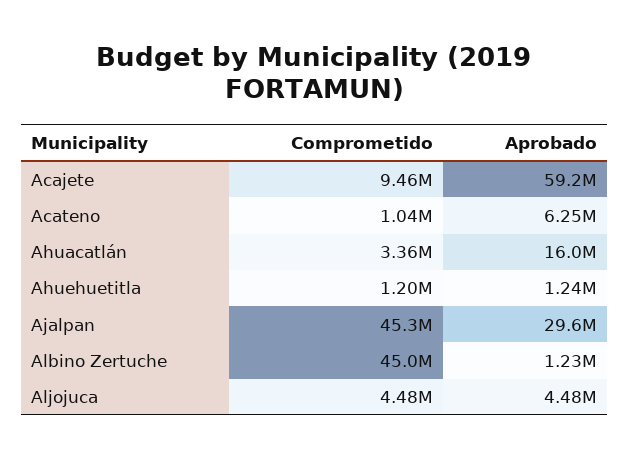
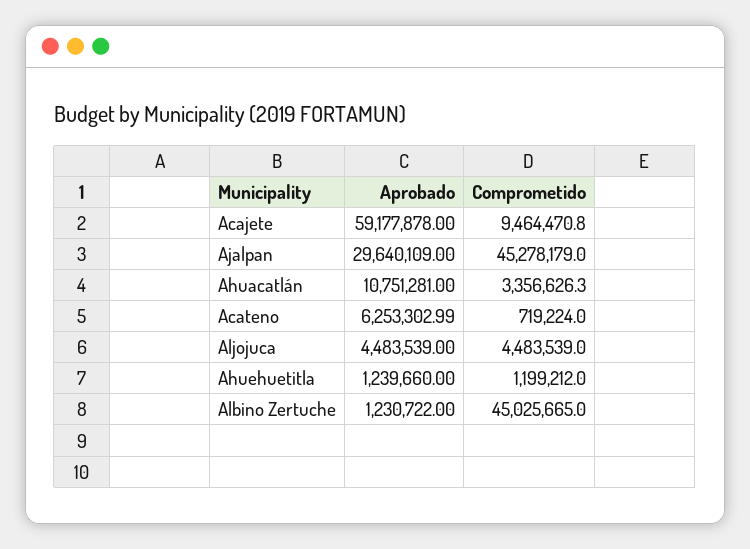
Comprometido, Acateno: 1040000 -> 719224
Aprobado, Ahuacatlán: 16000000 -> 10751281

